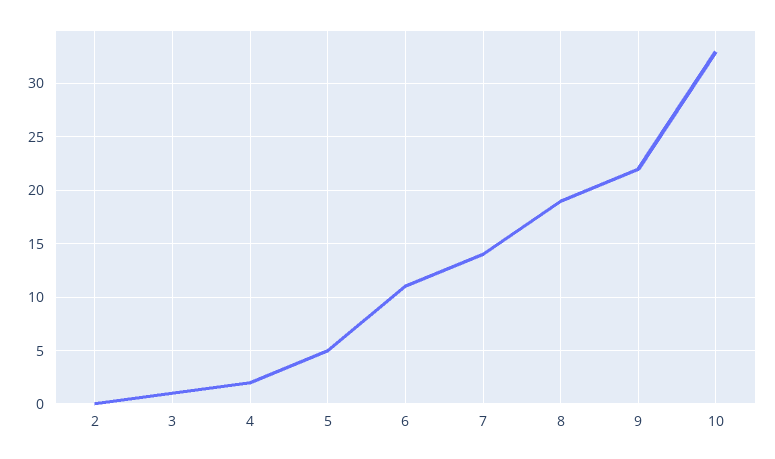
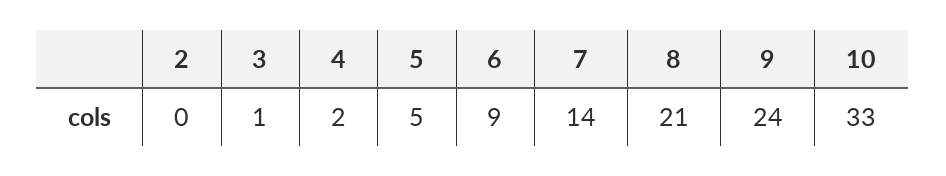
6: 11 -> 9
8: 19 -> 21
9: 22 -> 24

